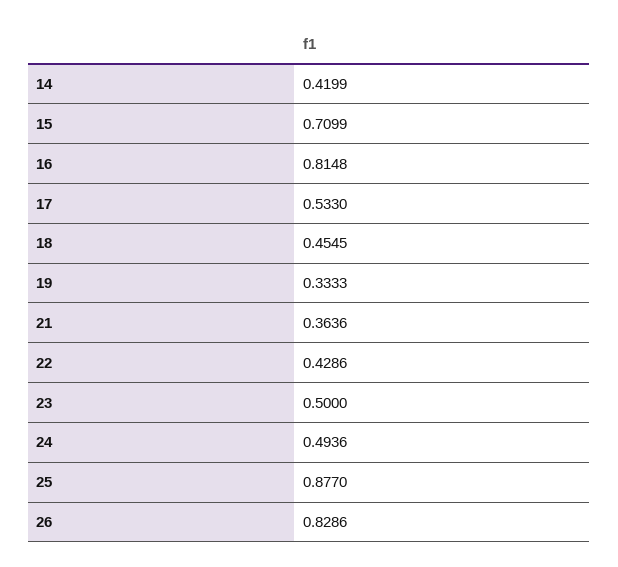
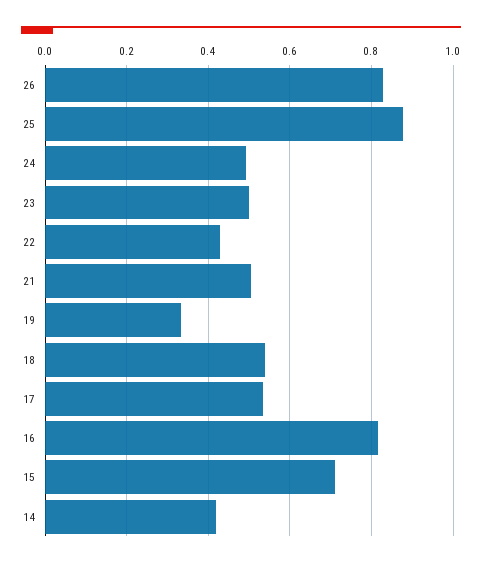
18: 0.4545 -> 0.54
21: 0.3636 -> 0.5

